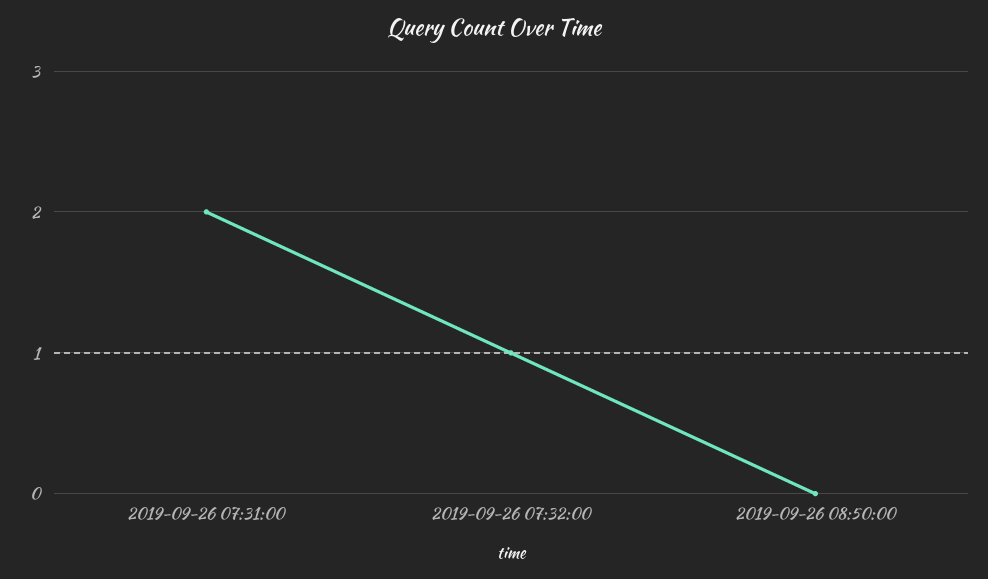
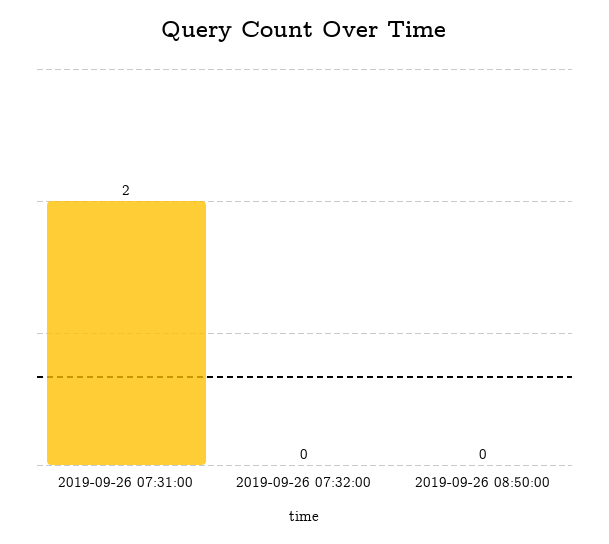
2019-09-26 07:32:00: 1 -> 0

